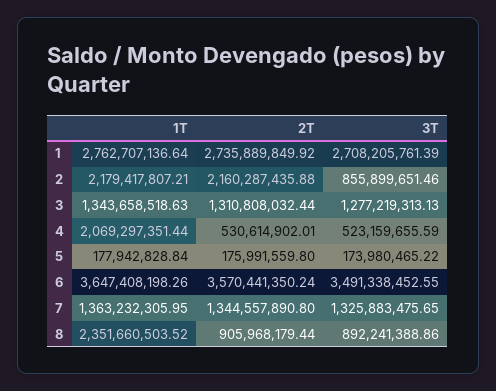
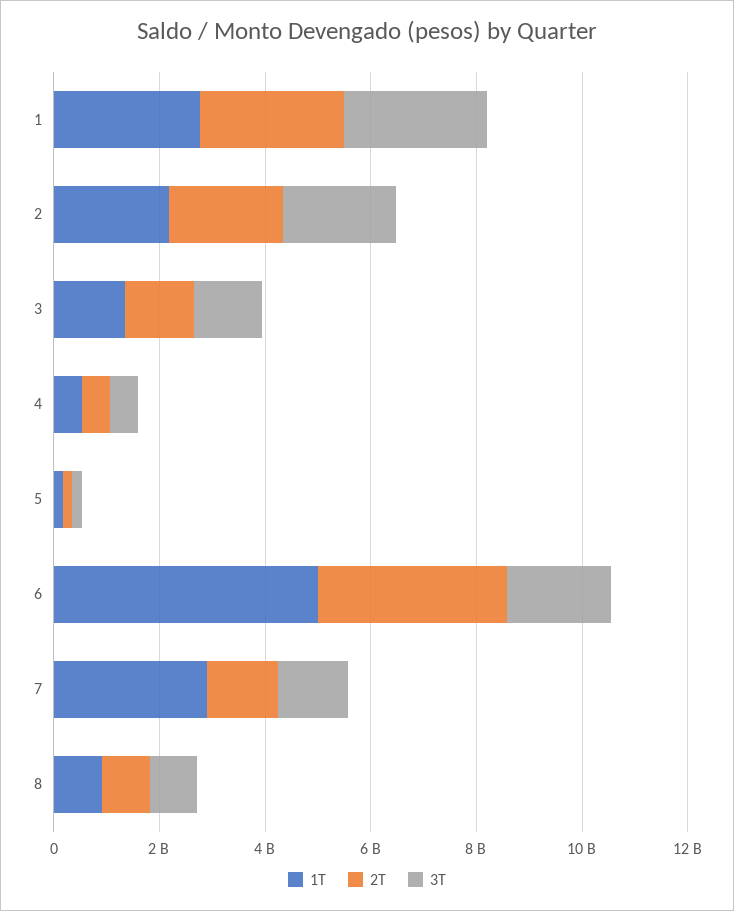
3T, 2: 855899651.46 -> 2000000000
1T, 4: 2069297351.44 -> 500000000
1T, 6: 3647408198.26 -> 5000000000
3T, 6: 3491338452.55 -> 2000000000
1T, 7: 1363232305.95 -> 3000000000
1T, 8: 2351660503.52 -> 1000000000

